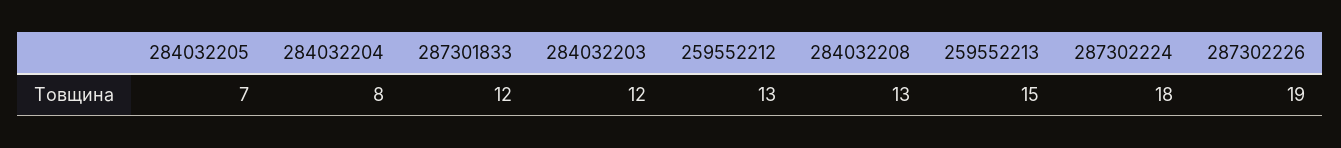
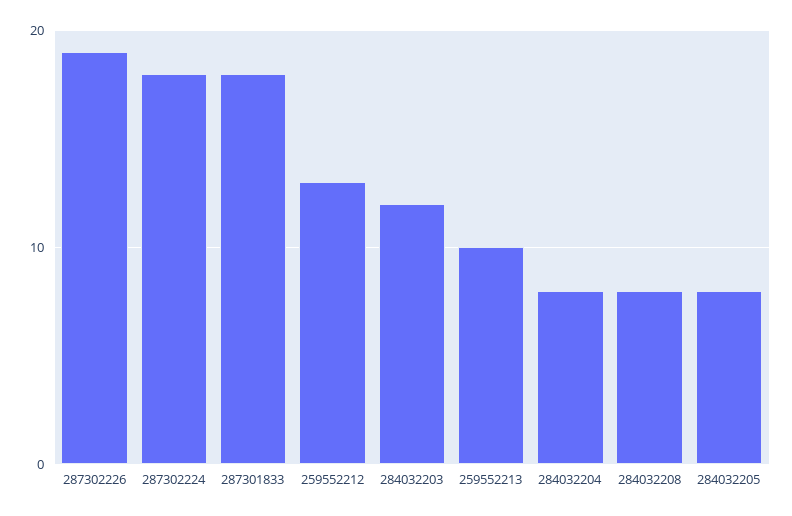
284032205: 7 -> 8
287301833: 12 -> 18
284032208: 13 -> 8
259552213: 15 -> 10

